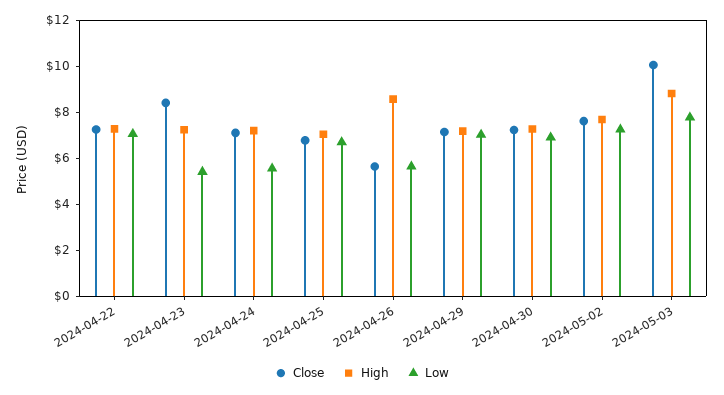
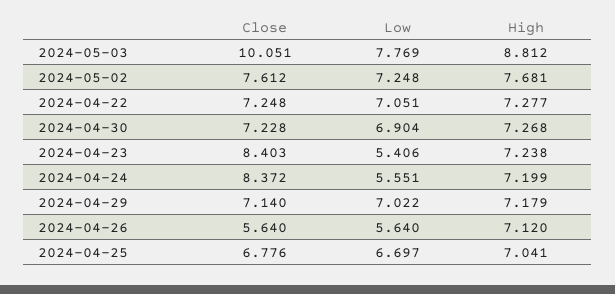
Close, 2024-04-24: 7 -> 8.372
High, 2024-04-26: 8.5 -> 7.12

